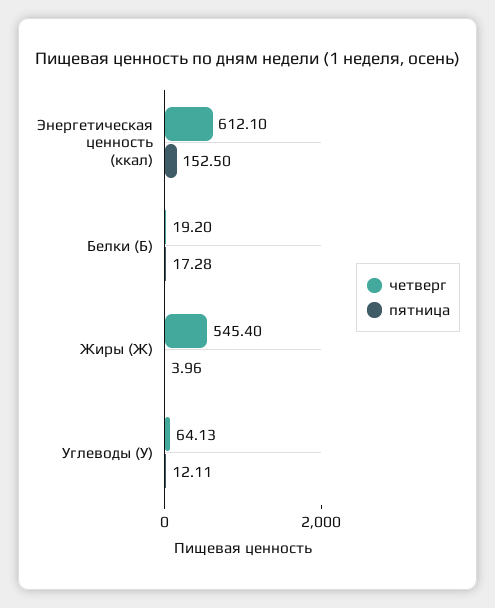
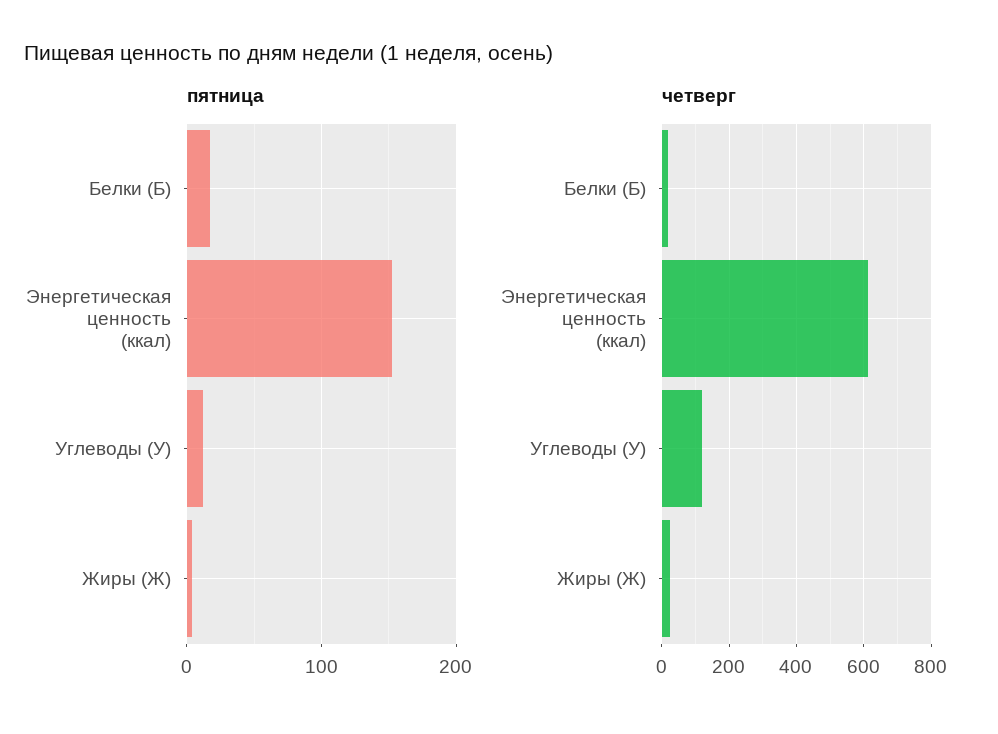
четверг, Жиры (Ж): 545.4 -> 20
четверг, Углеводы (У): 64.13 -> 120

